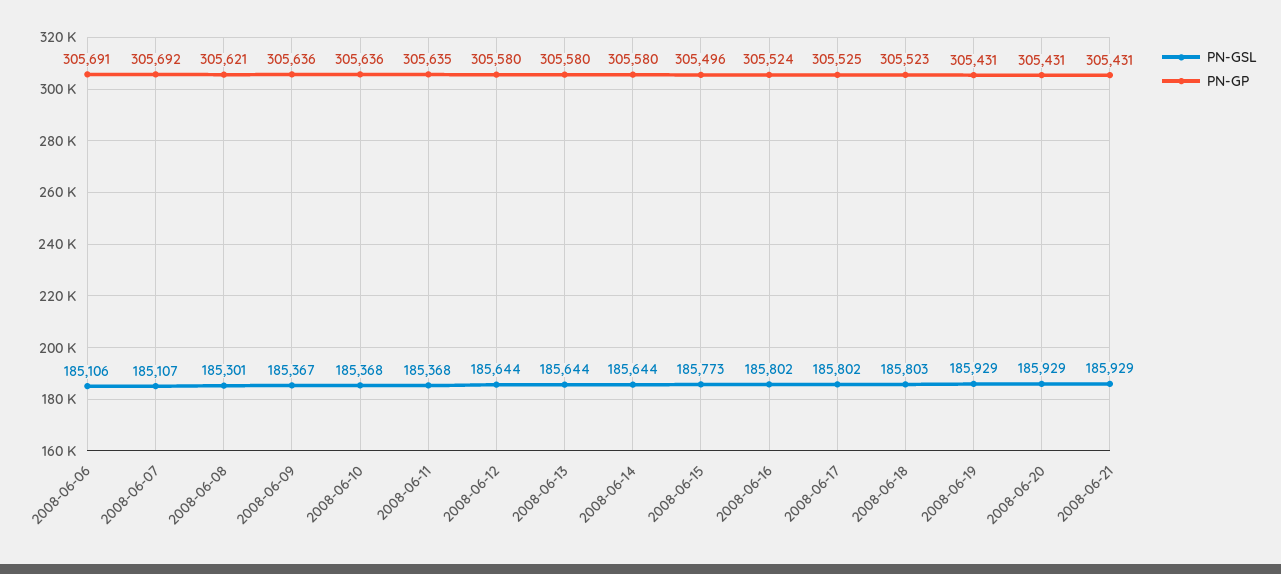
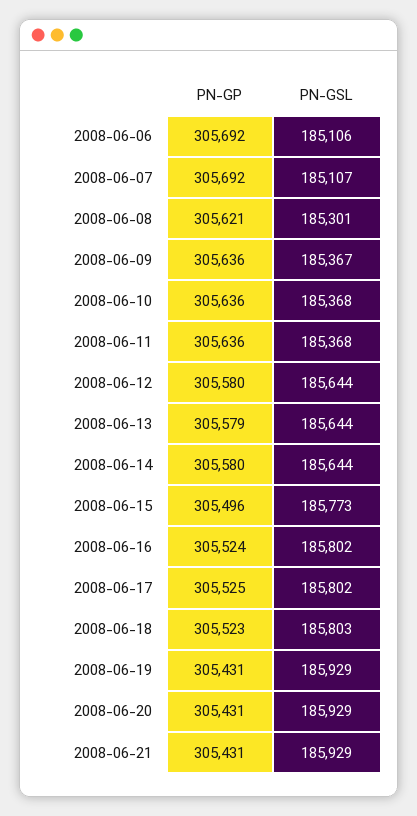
PN-GP, 2008-06-06: 305691 -> 305692
PN-GP, 2008-06-11: 305635 -> 305636
PN-GP, 2008-06-13: 305580 -> 305579

